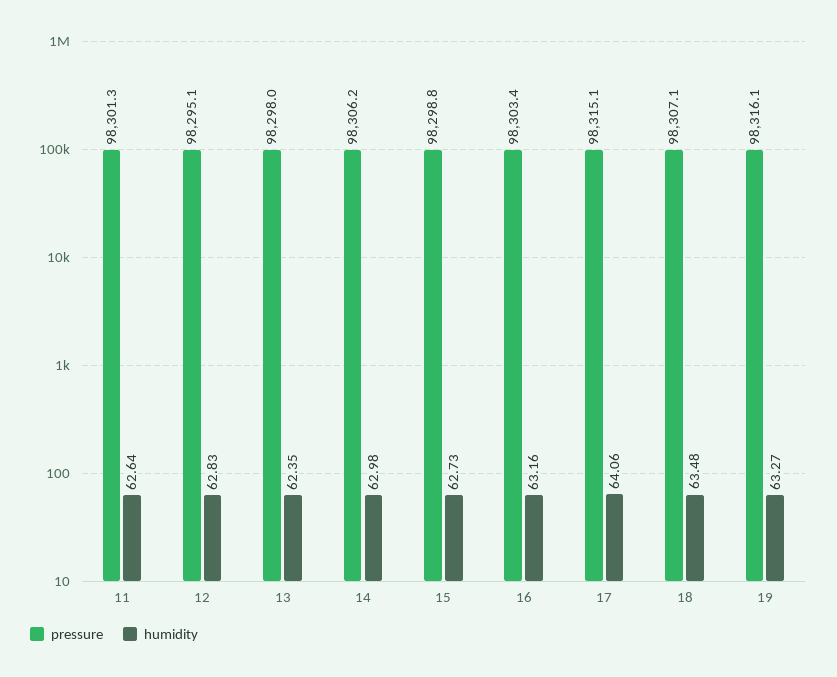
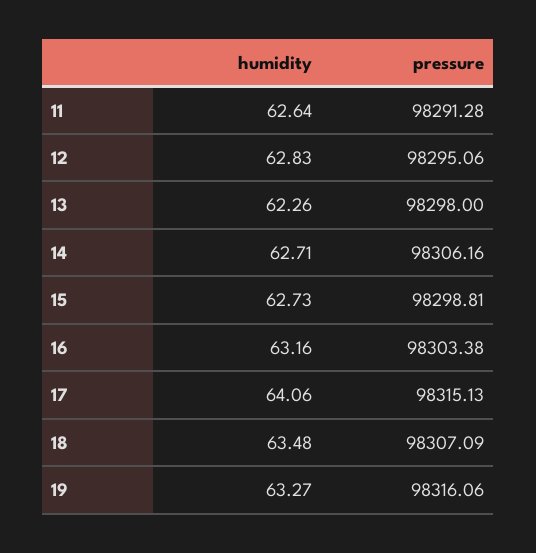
pressure, 11: 98301.3 -> 98291.28
humidity, 13: 62.35 -> 62.26
humidity, 14: 62.98 -> 62.71

